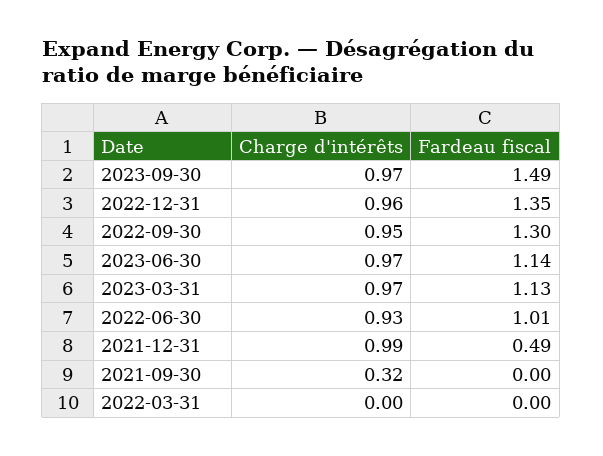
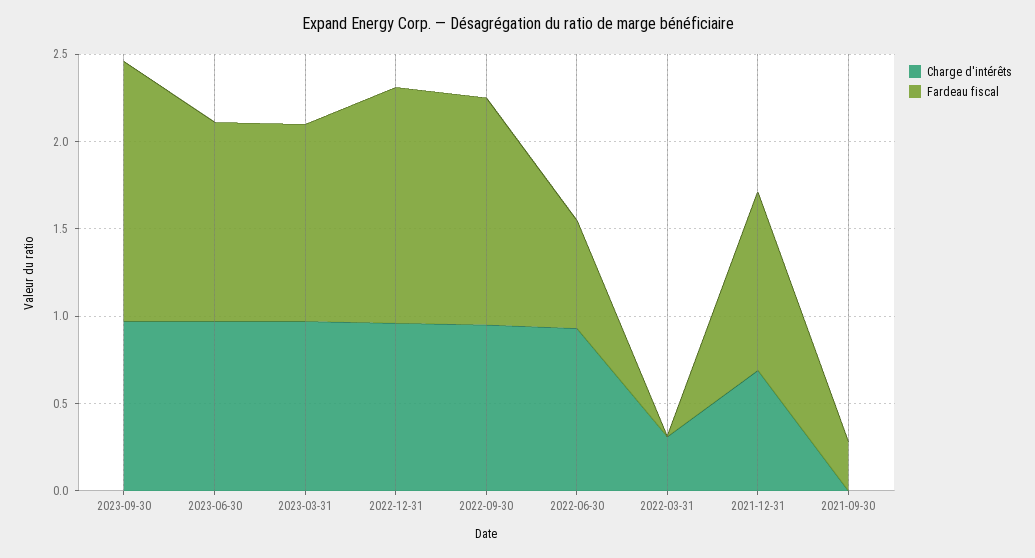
Fardeau fiscal, 2022-06-30: 1.01 -> 0.6
Charge d'intérêts, 2021-12-31: 0.99 -> 0.7
Fardeau fiscal, 2021-12-31: 0.49 -> 1
Charge d'intérêts, 2021-09-30: 0.32 -> 0
Fardeau fiscal, 2021-09-30: 0 -> 0.3
Charge d'intérêts, 2022-03-31: 0 -> 0.3

